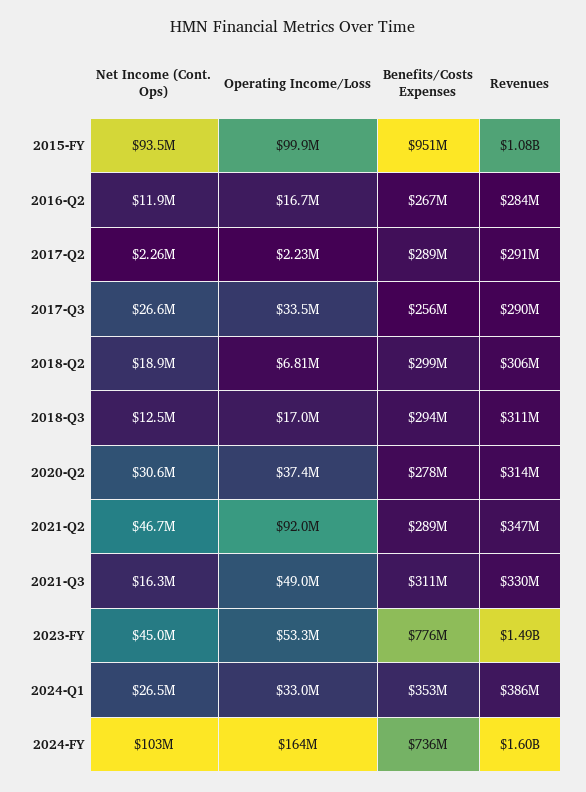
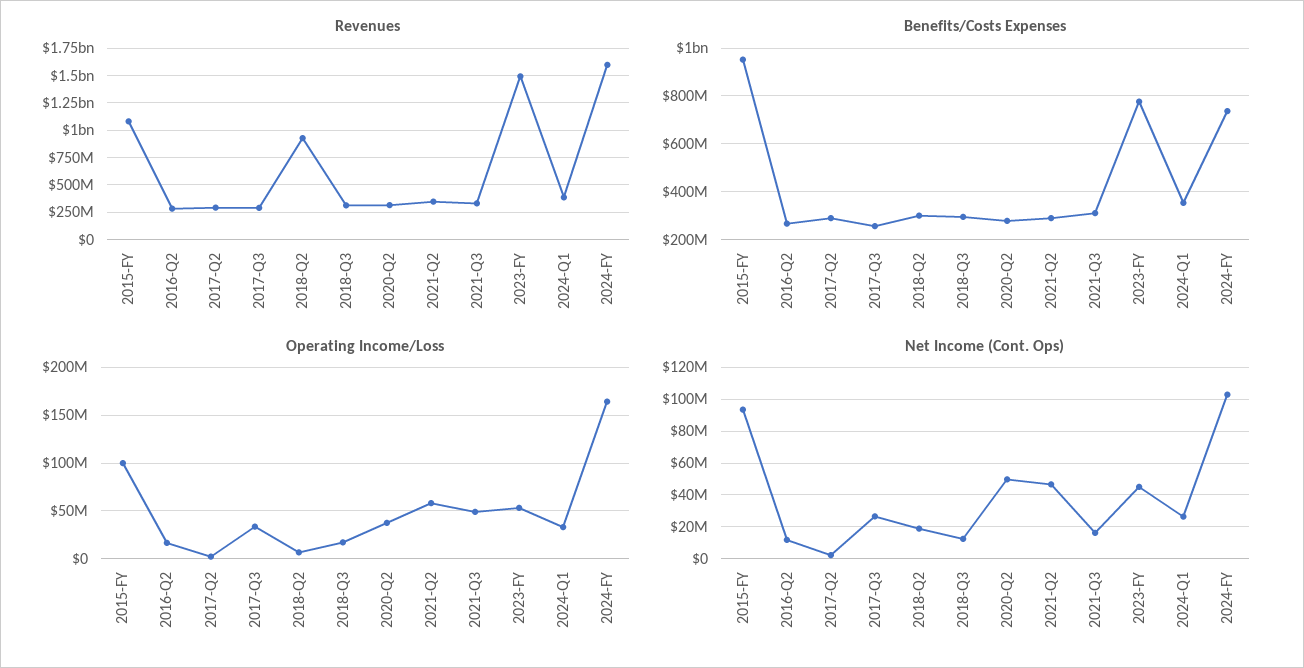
Revenues, 2018-Q2: 306000000 -> 1000000000
Net Income (Cont. Ops), 2020-Q2: 30600000 -> 50000000
Operating Income/Loss, 2021-Q2: 92000000 -> 60000000

